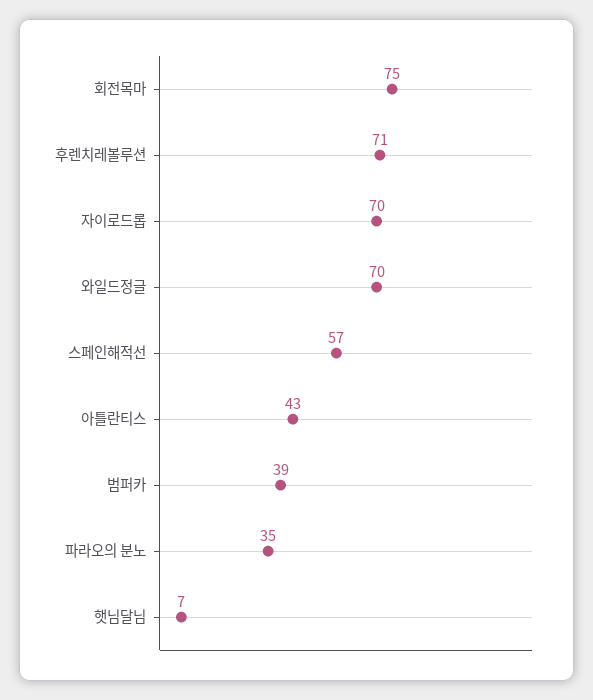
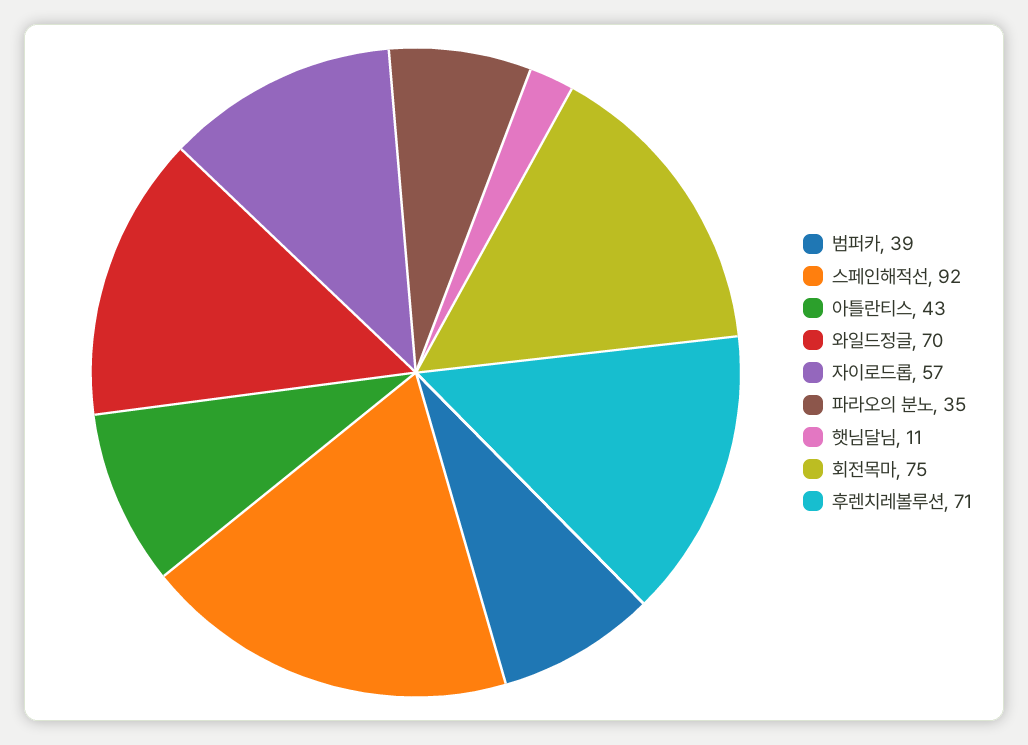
자이로드롭: 70 -> 57
스페인해적선: 57 -> 92
햇님달님: 7 -> 11

